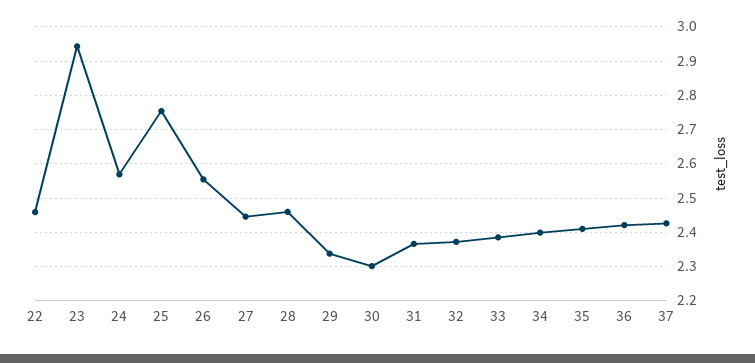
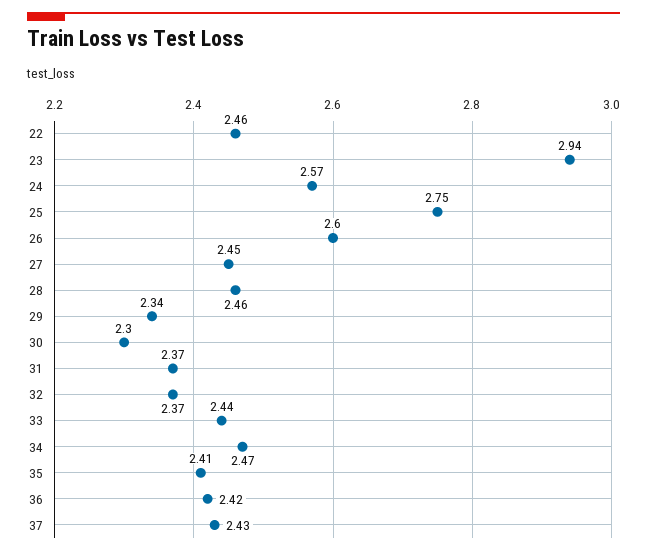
26: 2.56 -> 2.6
33: 2.38 -> 2.44
34: 2.4 -> 2.47

